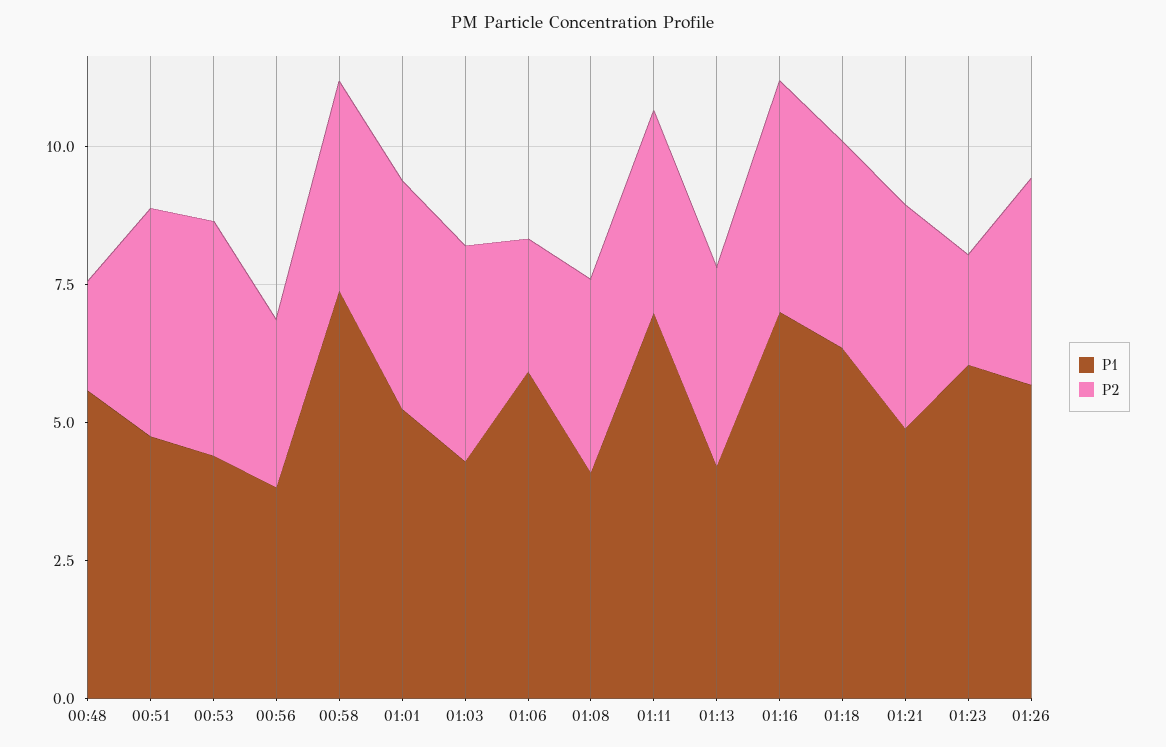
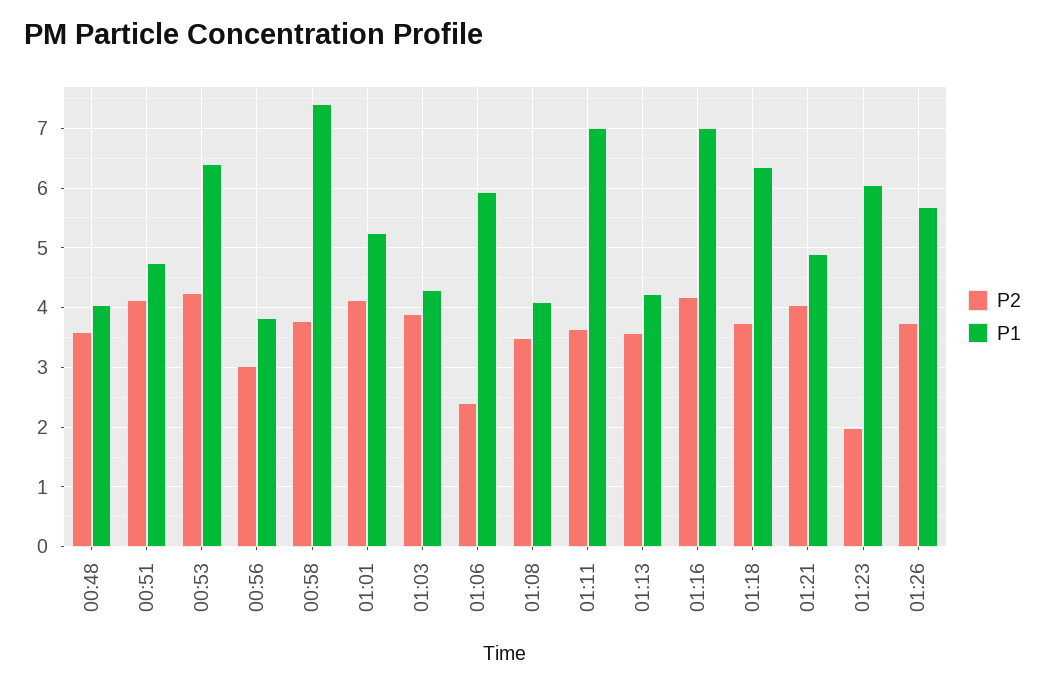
P1, 00:48: 5.5 -> 4
P2, 00:48: 2 -> 3.6
P1, 00:53: 4.5 -> 6.4

